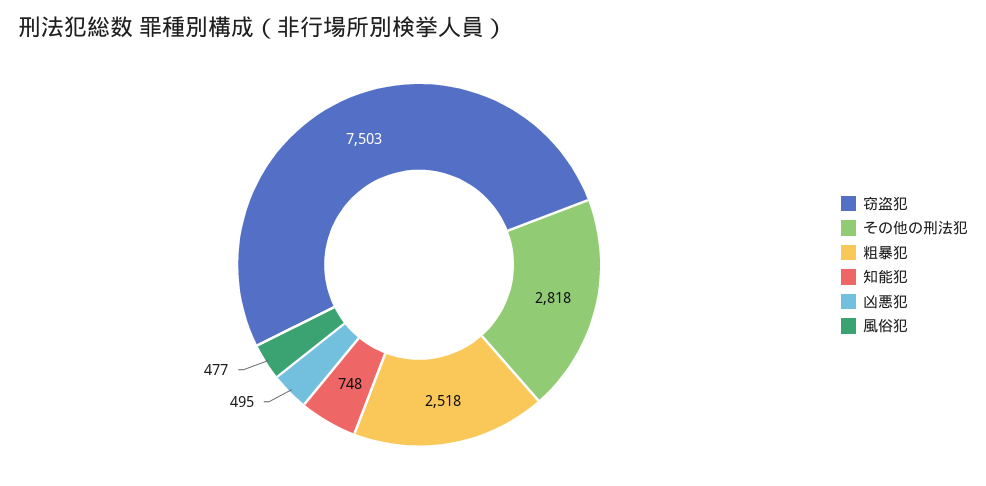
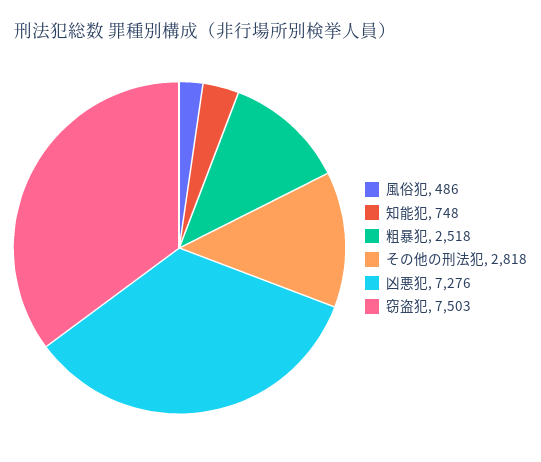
凶悪犯: 495 -> 7276
風俗犯: 477 -> 486

